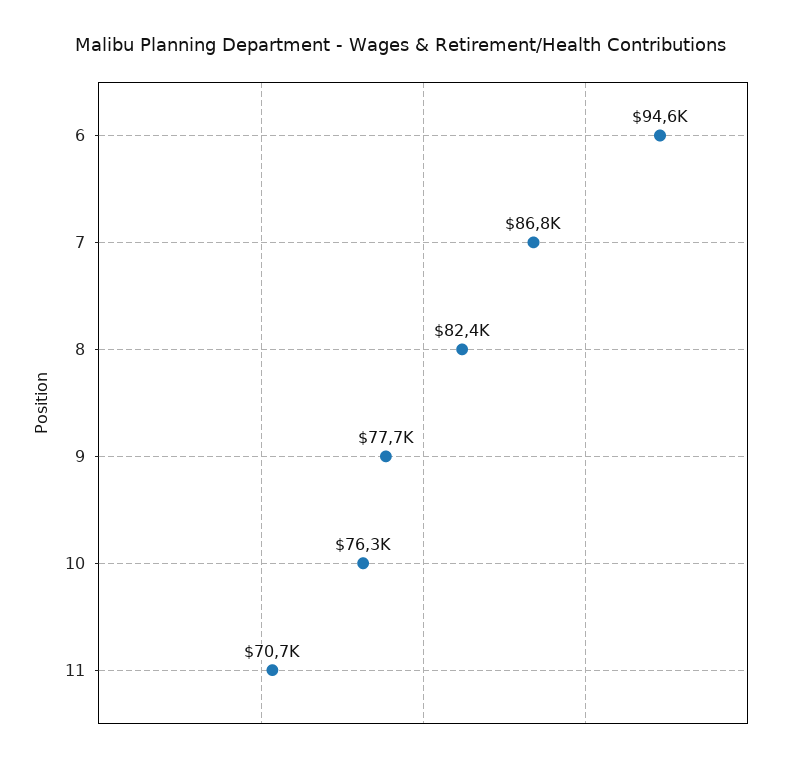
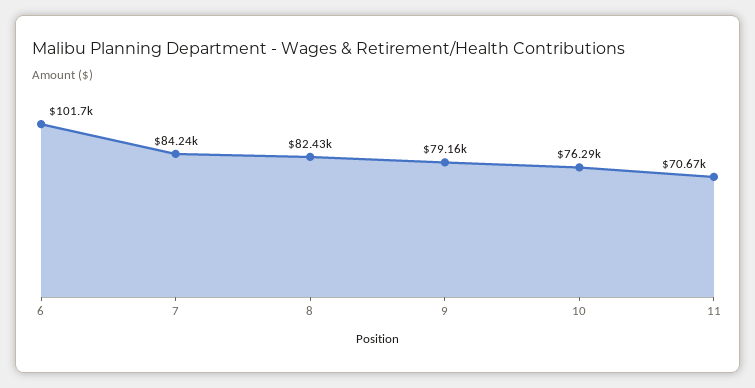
6: 94600 -> 101700
7: 86800 -> 84240
9: 77700 -> 79160

